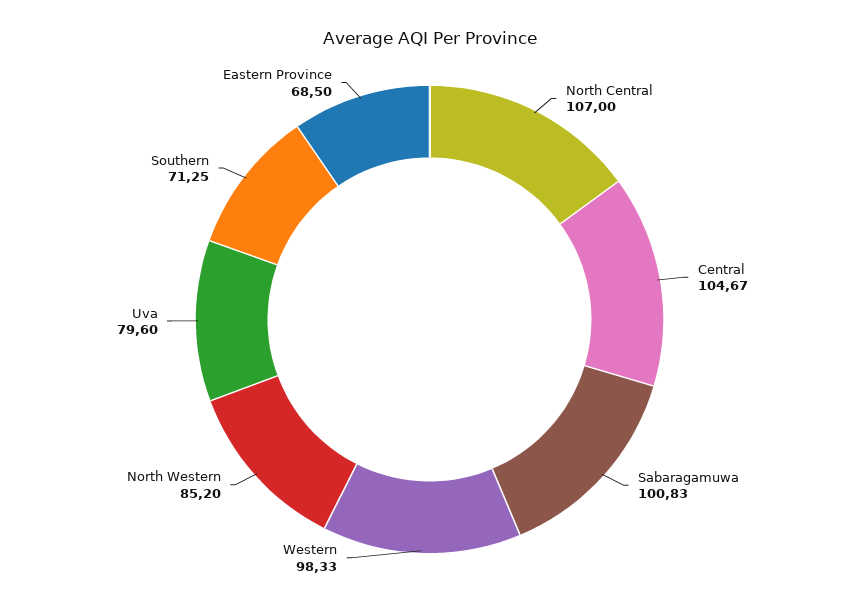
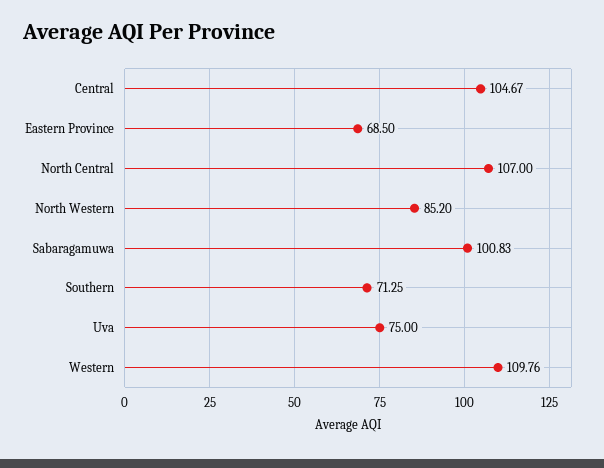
Western: 98.33 -> 109.76
Uva: 79.6 -> 75

